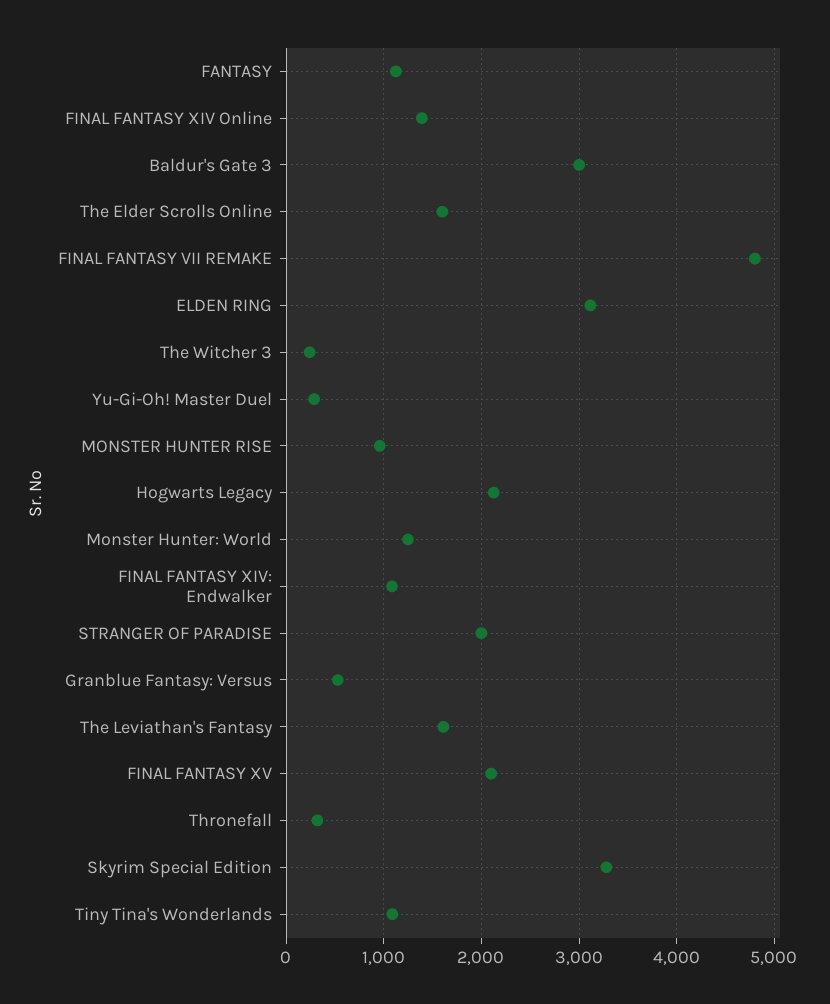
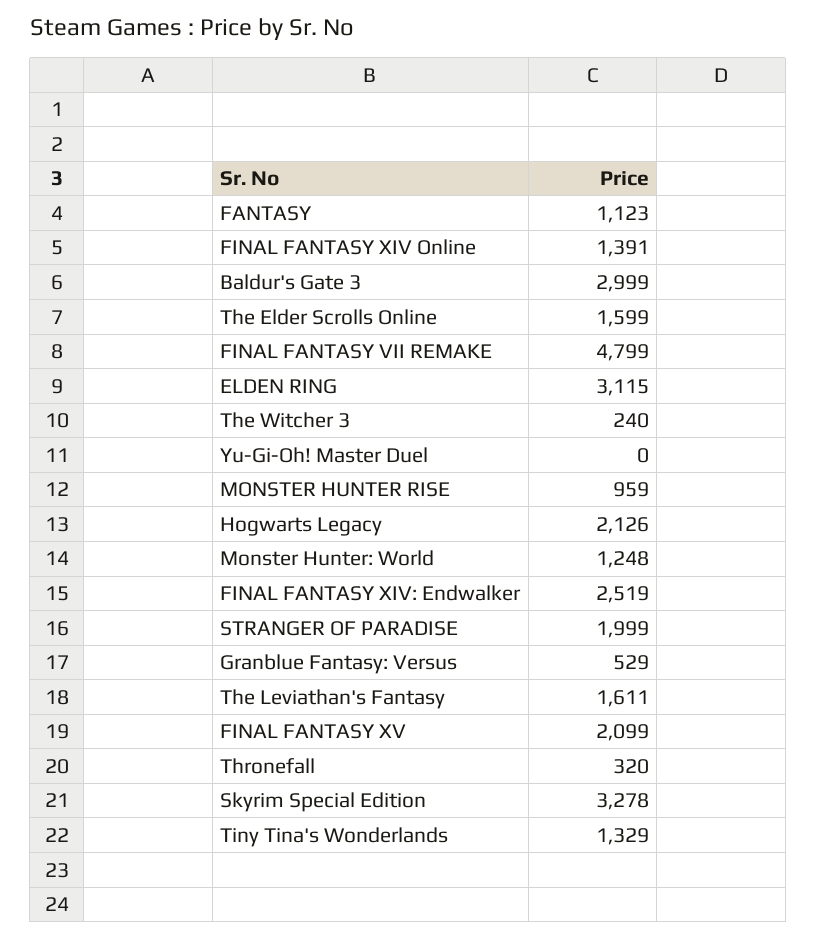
Yu-Gi-Oh! Master Duel: 300 -> 0
FINAL FANTASY XIV: Endwalker: 1100 -> 2519
Tiny Tina's Wonderlands: 1100 -> 1329

